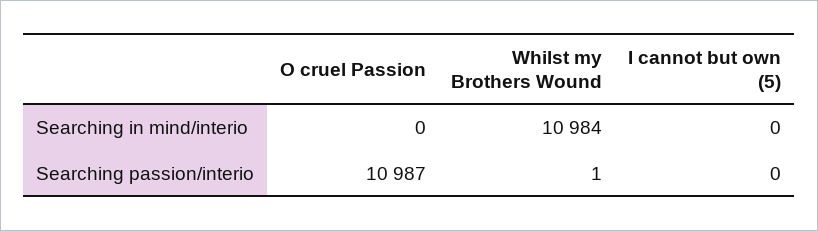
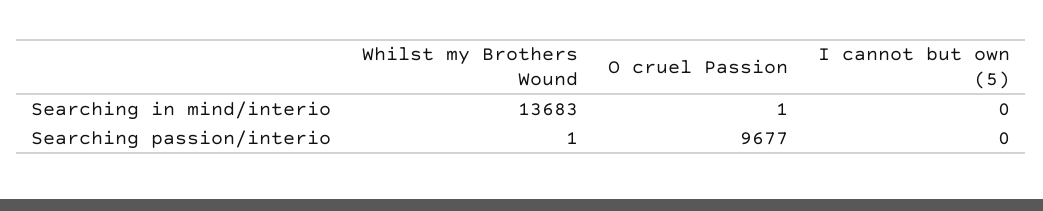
O cruel Passion, Searching in mind/interio: 0 -> 1
Whilst my Brothers Wound, Searching in mind/interio: 10984 -> 13683
O cruel Passion, Searching passion/interio: 10987 -> 9677

